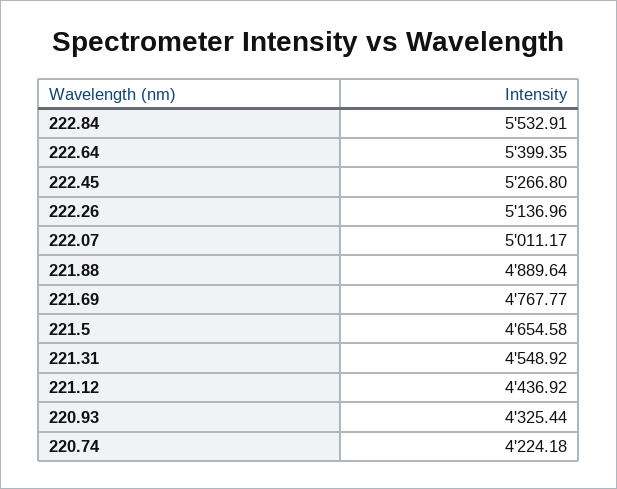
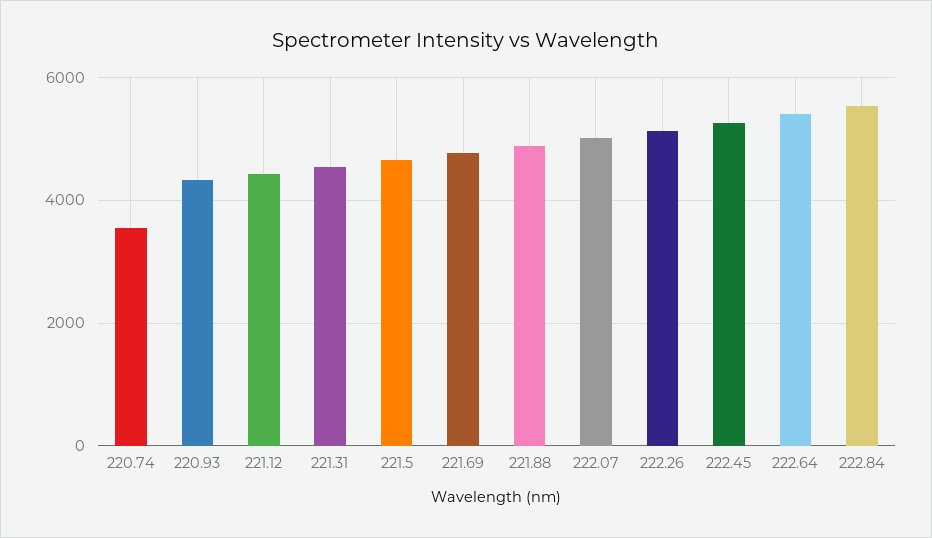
220.74: 4224.18 -> 3600

